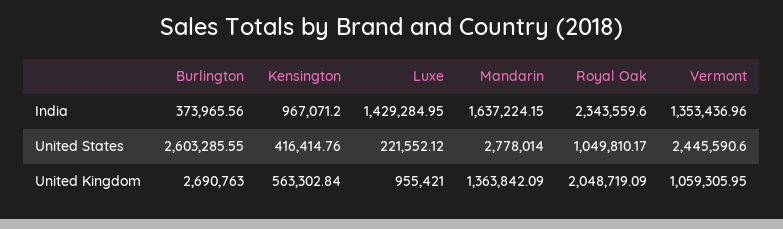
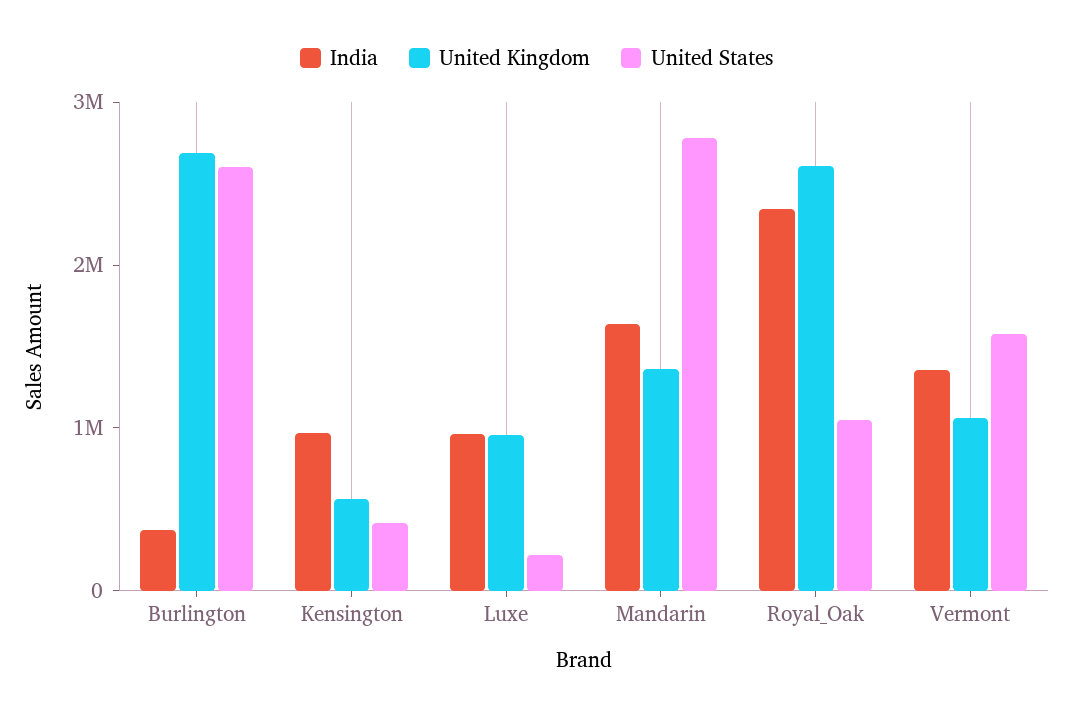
India, Luxe: 1429284.95 -> 1000000
United States, Vermont: 2445590.6 -> 1600000
United Kingdom, Royal Oak: 2048719.09 -> 2600000

